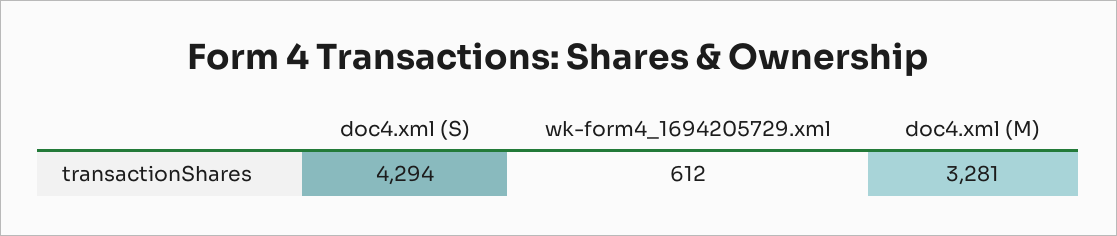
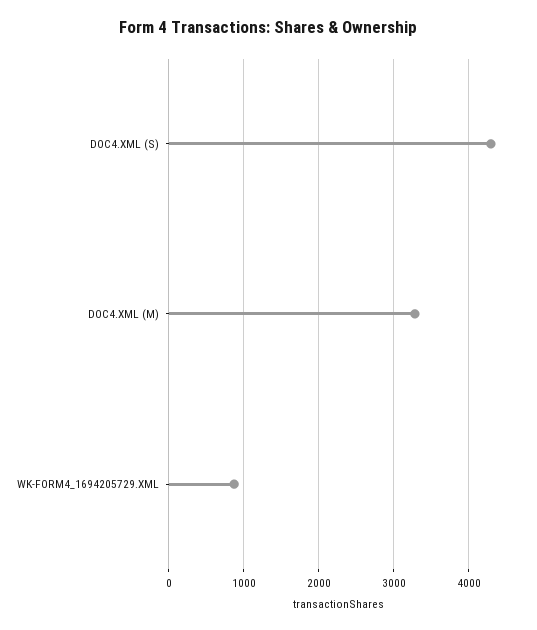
wk-form4_1694205729.xml: 612 -> 900

